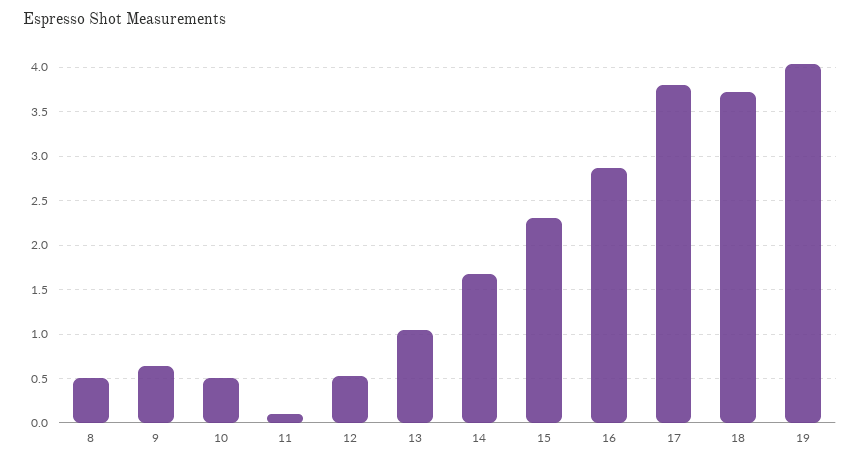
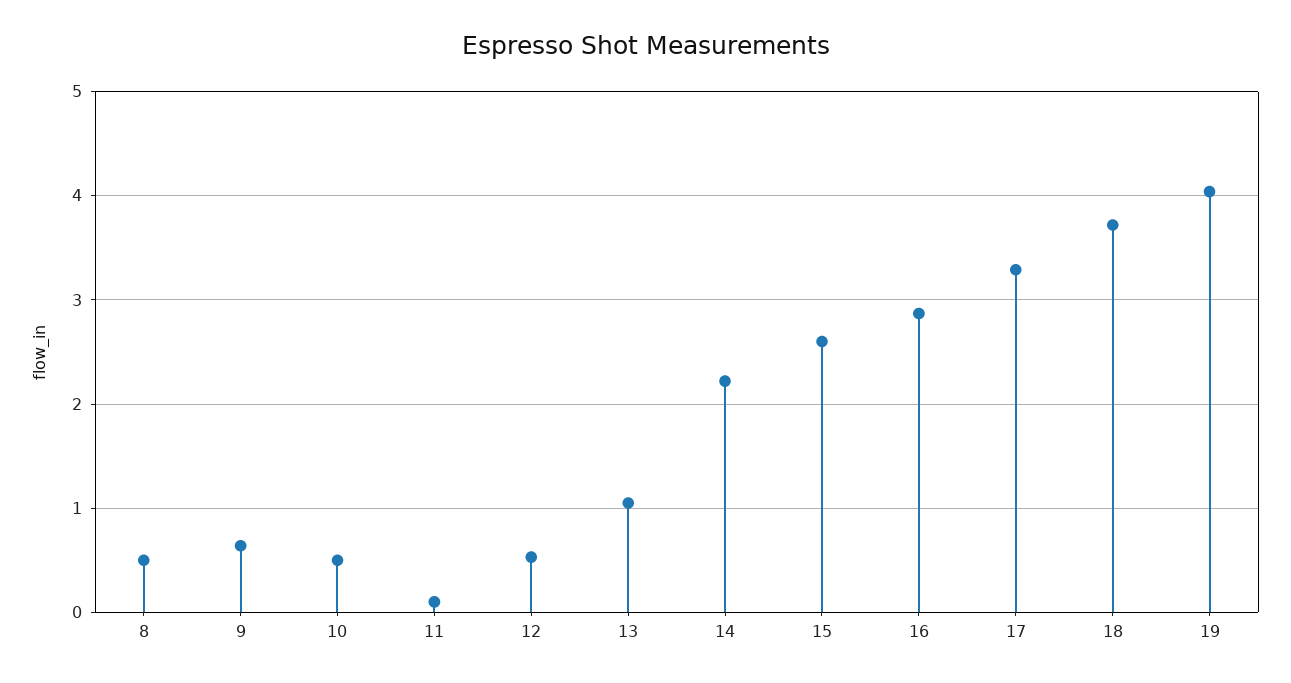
14: 1.7 -> 2.2
15: 2.3 -> 2.6
17: 3.8 -> 3.3

